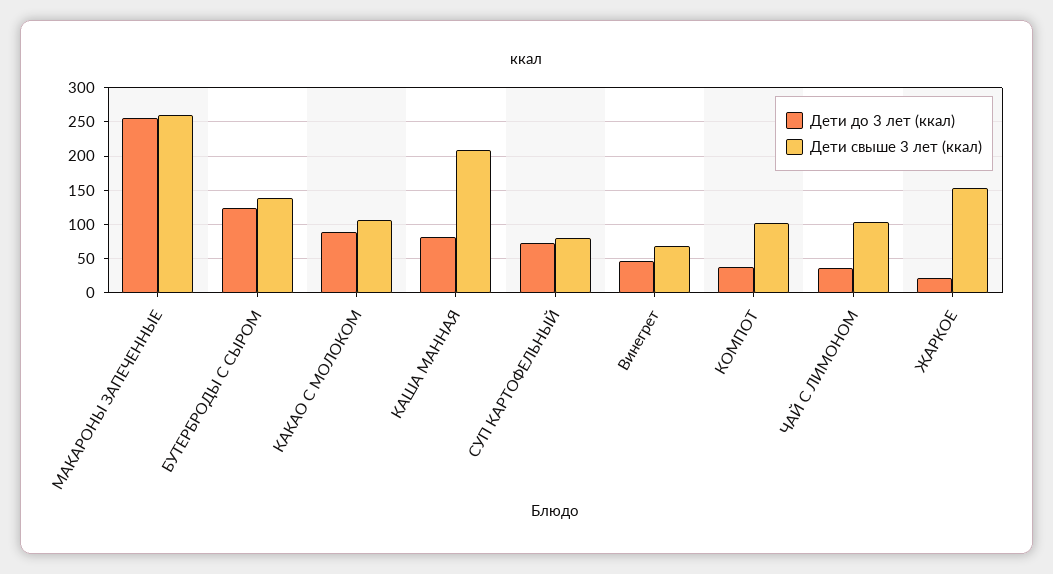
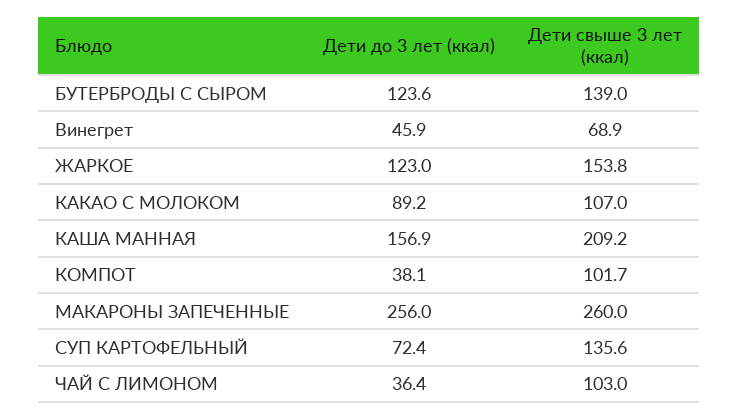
Дети до 3 лет (ккал), КАША МАННАЯ: 80 -> 156.9
Дети свыше 3 лет (ккал), СУП КАРТОФЕЛЬНЫЙ: 80 -> 135.6
Дети до 3 лет (ккал), ЖАРКОЕ: 20 -> 123

